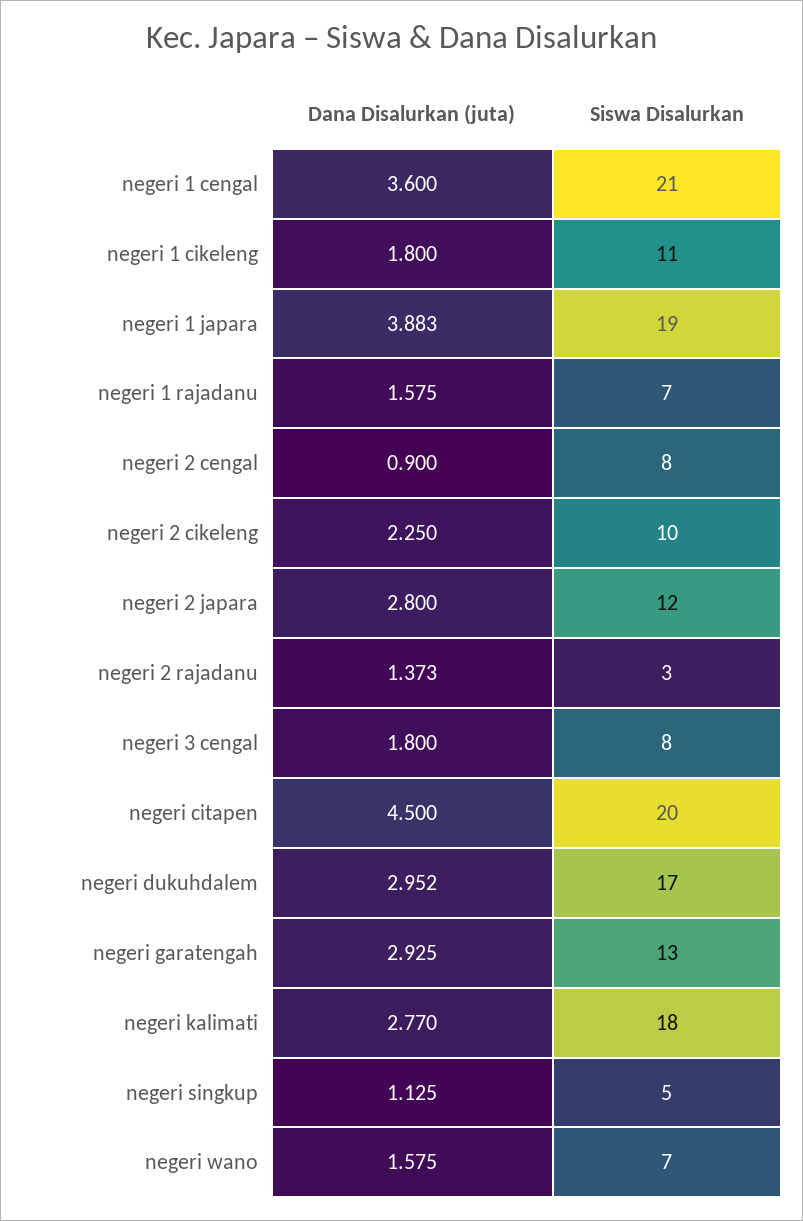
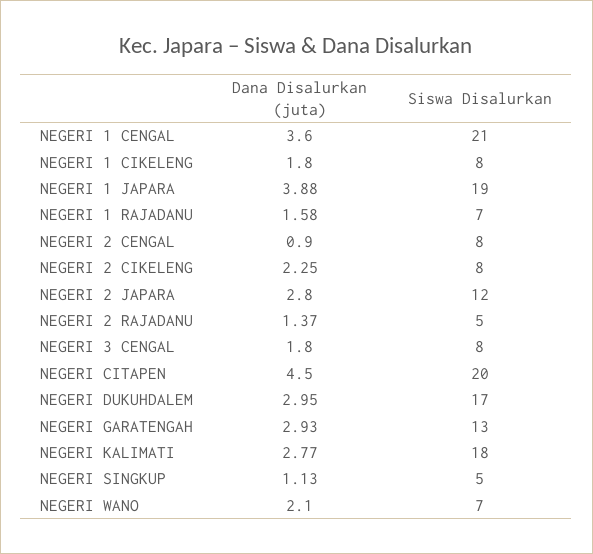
Siswa Disalurkan, negeri 1 cikeleng: 11 -> 8
Siswa Disalurkan, negeri 2 cikeleng: 10 -> 8
Siswa Disalurkan, negeri 2 rajadanu: 3 -> 5
Dana Disalurkan (juta), negeri wano: 1.575 -> 2.1

